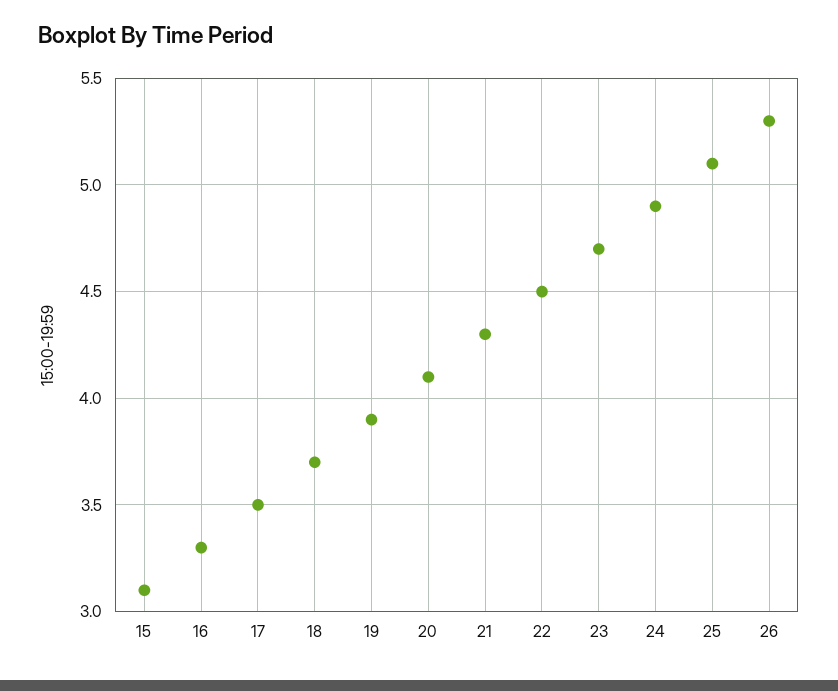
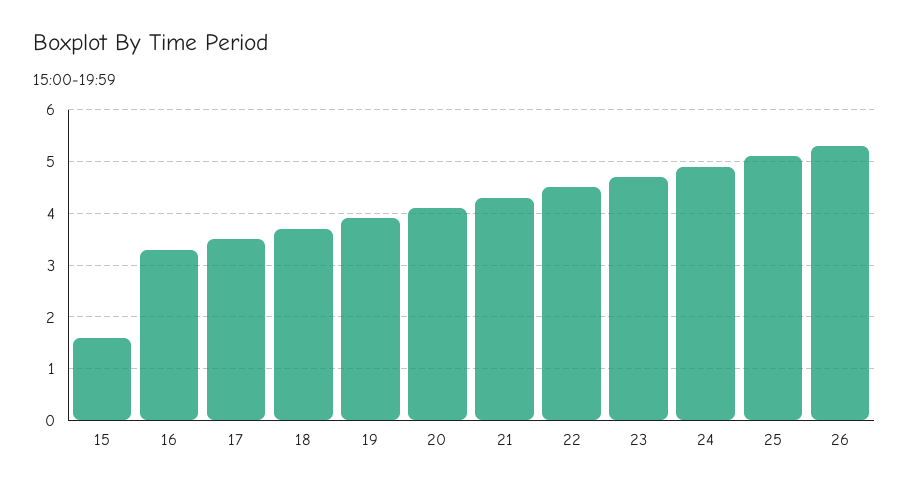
15: 3.1 -> 1.5

